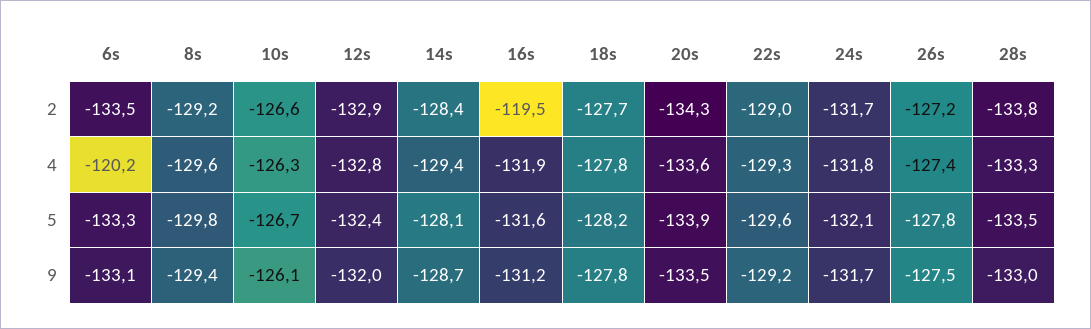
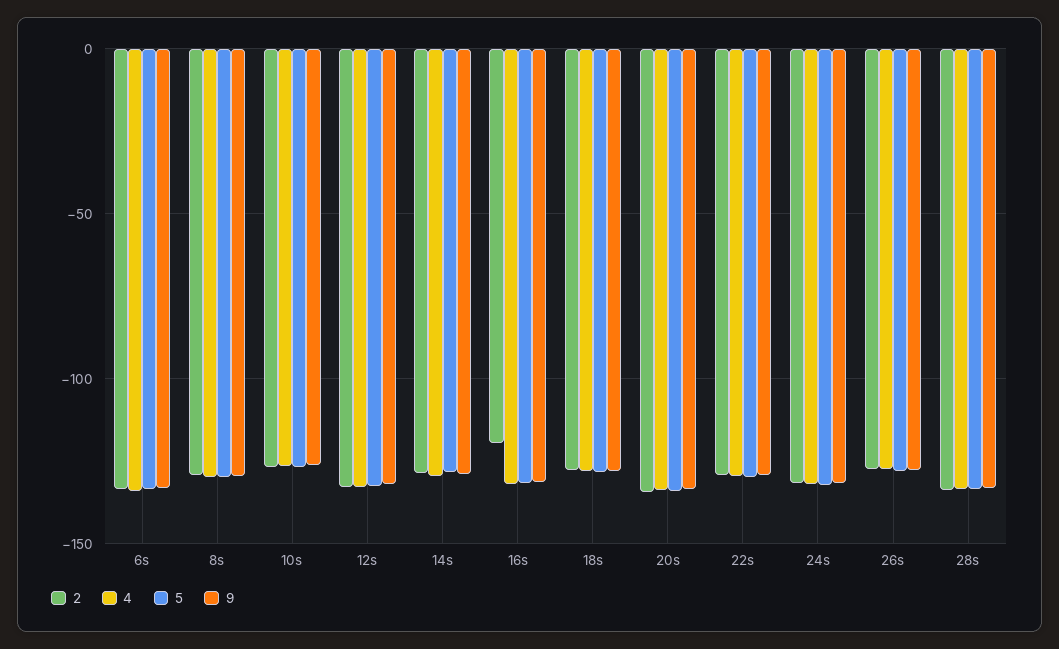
4, 6s: -120.2 -> -135

